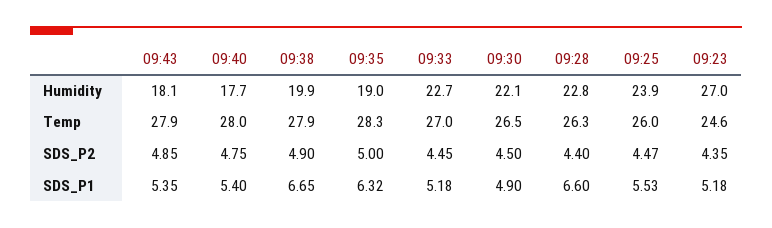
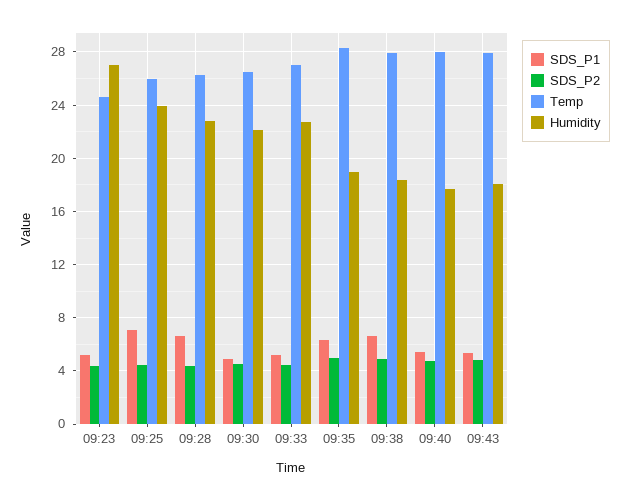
Humidity, 09:38: 19.9 -> 18.5
SDS_P1, 09:25: 5.53 -> 7

